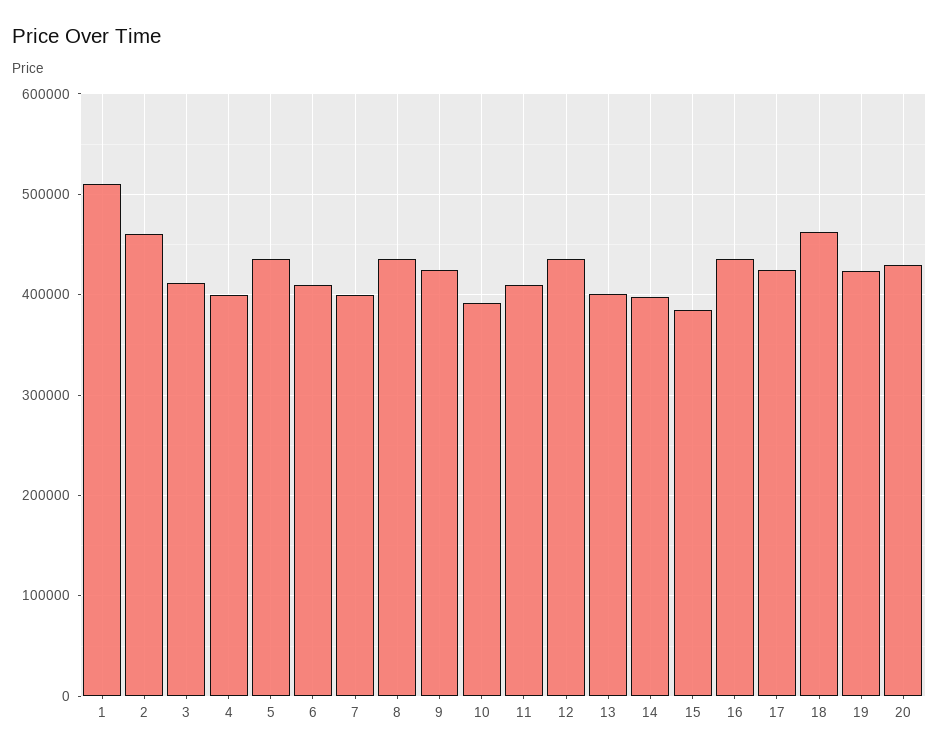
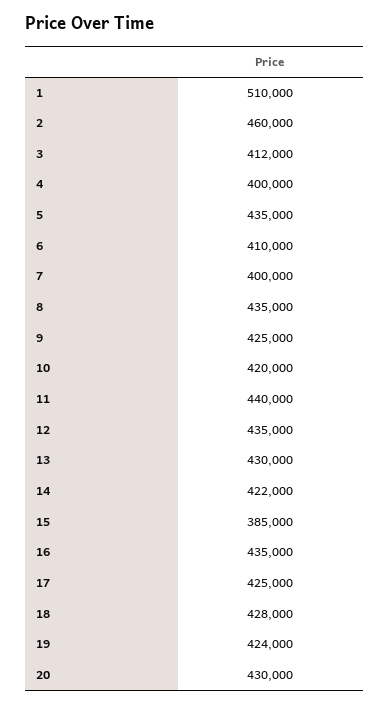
10: 390000 -> 420000
11: 410000 -> 440000
13: 400000 -> 430000
14: 400000 -> 422000
18: 460000 -> 428000

